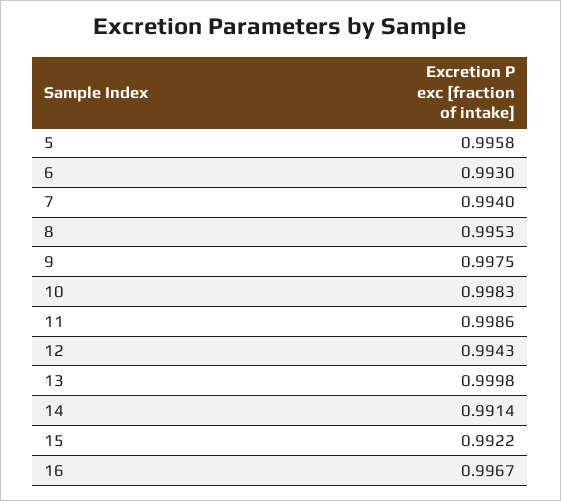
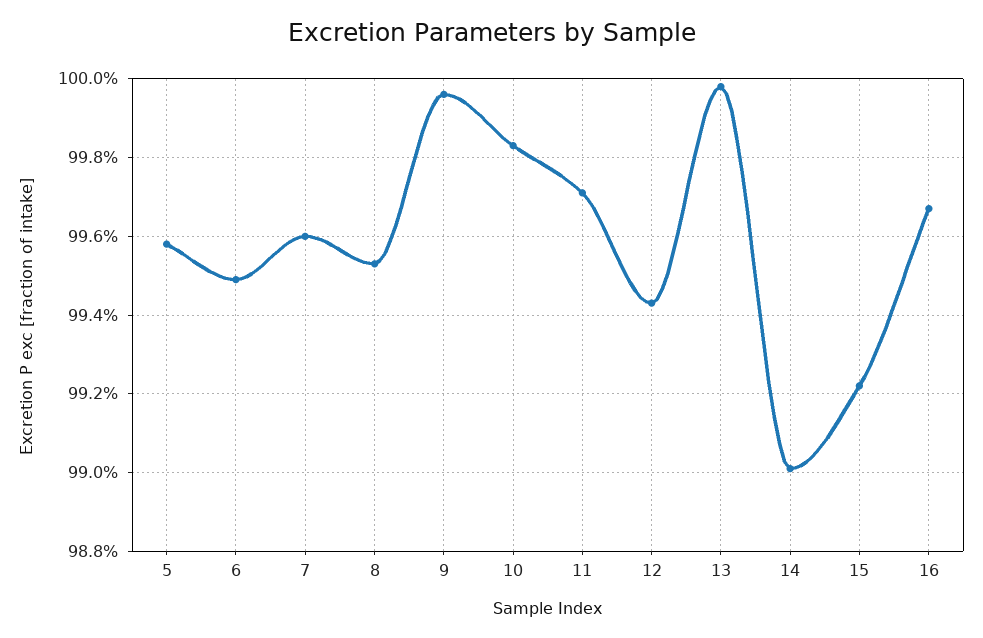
6: 0.993 -> 0.995
7: 0.994 -> 0.996
9: 0.9975 -> 0.9995
11: 0.9986 -> 0.997
14: 0.9914 -> 0.99

